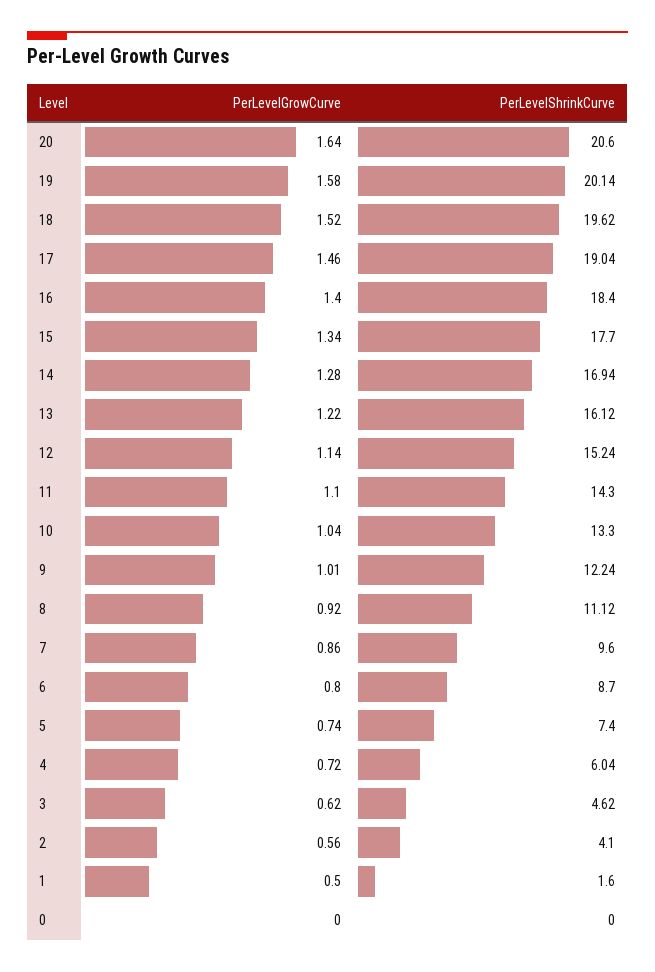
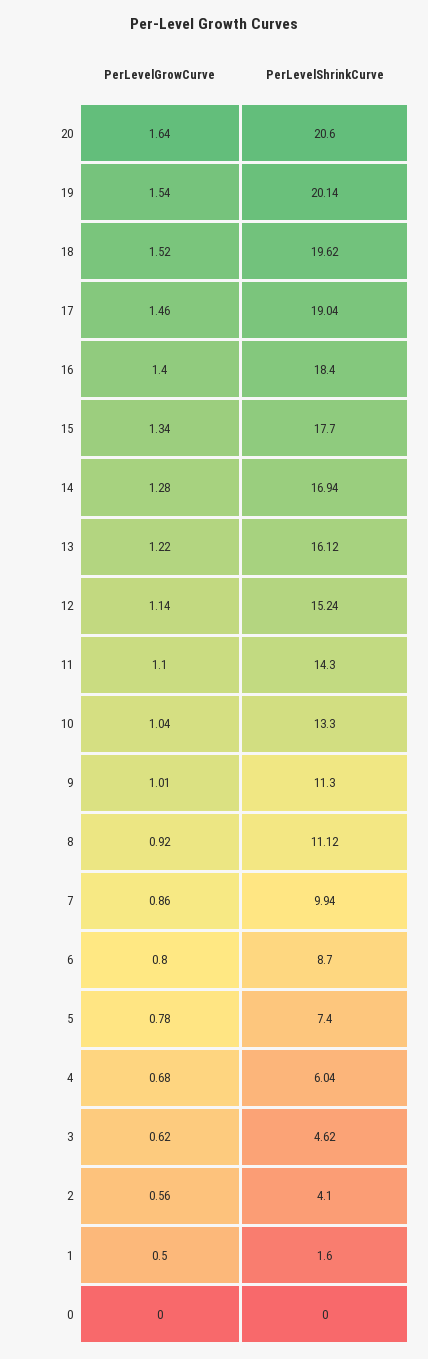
PerLevelGrowCurve, 19: 1.58 -> 1.54
PerLevelShrinkCurve, 9: 12.24 -> 11.3
PerLevelShrinkCurve, 7: 9.6 -> 9.94
PerLevelGrowCurve, 5: 0.74 -> 0.78
PerLevelGrowCurve, 4: 0.72 -> 0.68

